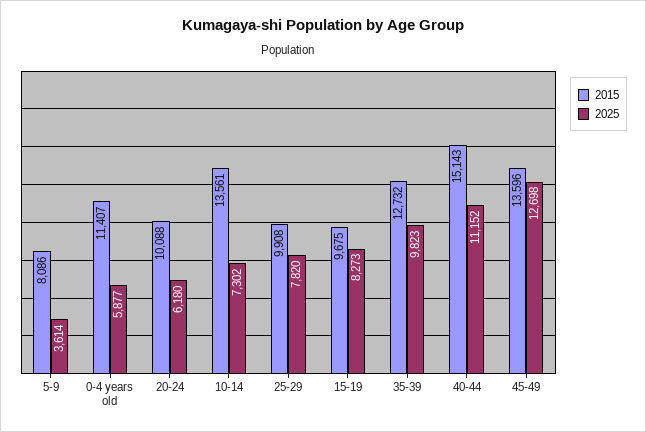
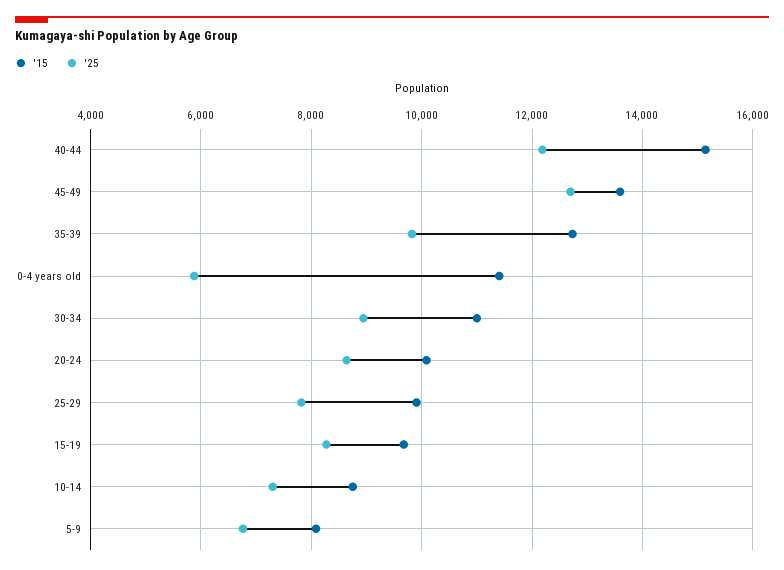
2025, 5-9: 3614 -> 6800
2025, 20-24: 6180 -> 8600
2015, 10-14: 13561 -> 8800
2025, 40-44: 11152 -> 12200
2015, 30-34: none -> 11000
2025, 30-34: none -> 9000

